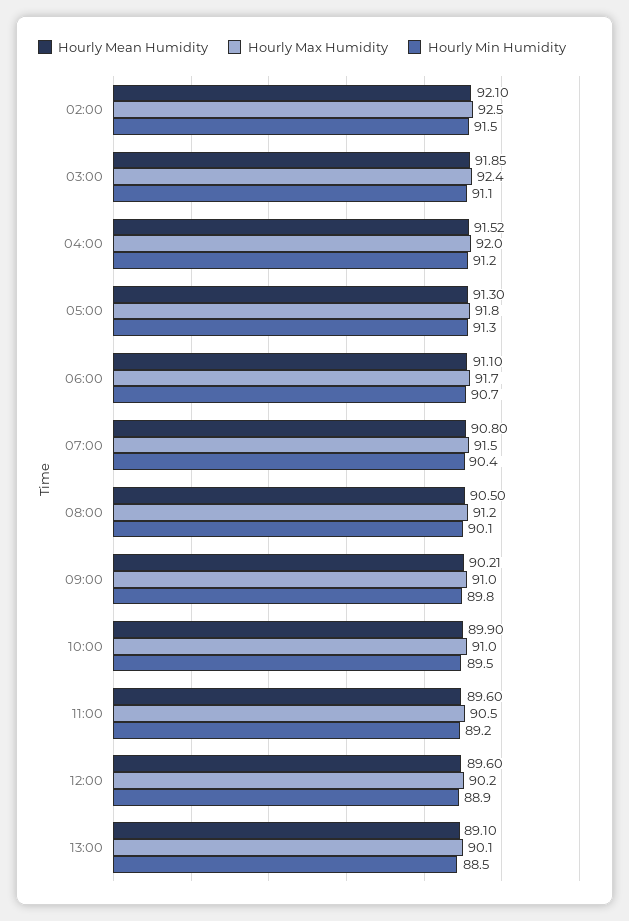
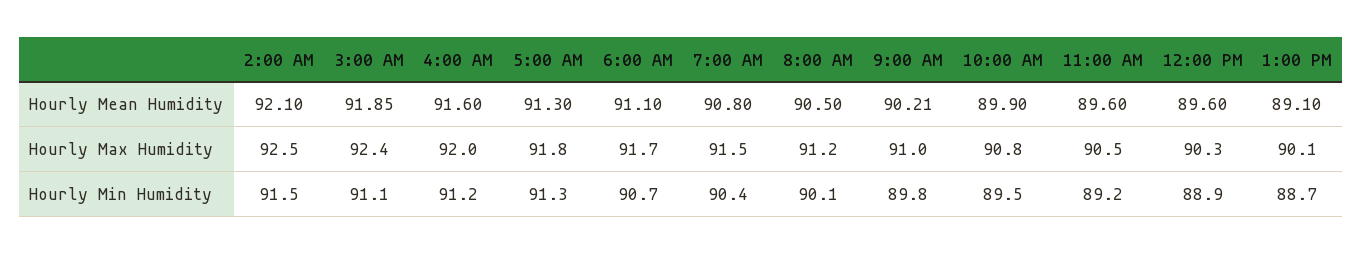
Hourly Mean Humidity, 04:00: 91.52 -> 91.6
Hourly Max Humidity, 10:00: 91 -> 90.8
Hourly Max Humidity, 12:00: 90.2 -> 90.3
Hourly Min Humidity, 13:00: 88.5 -> 88.7

